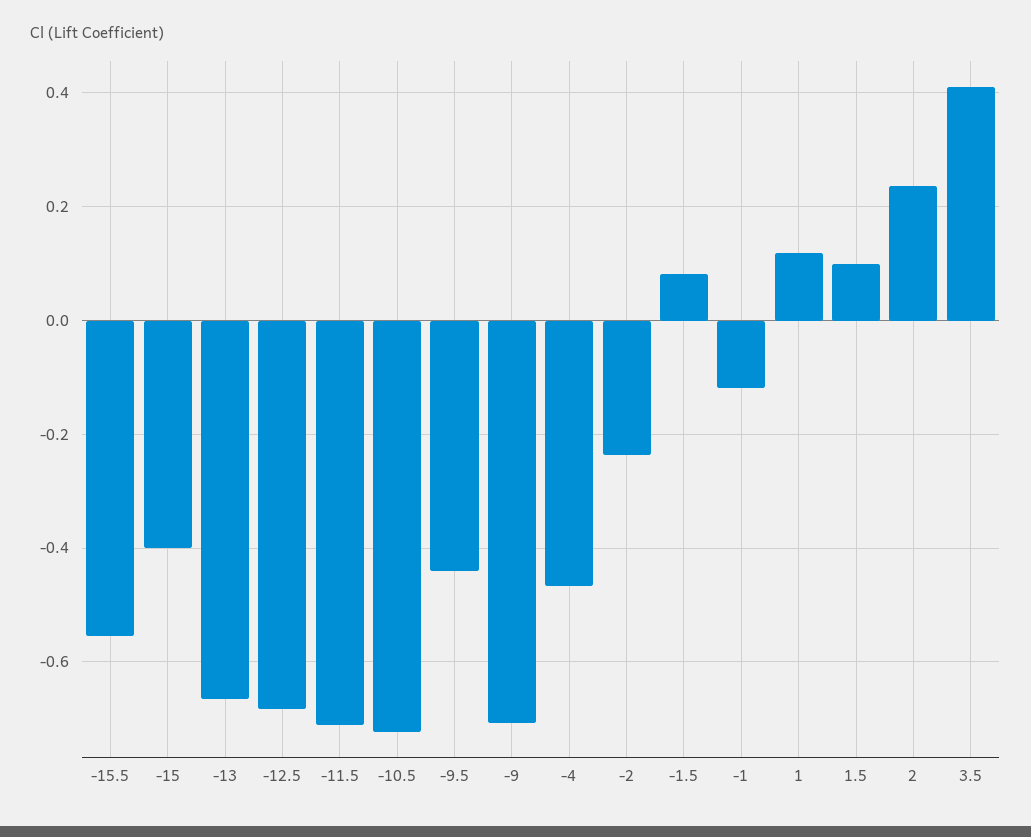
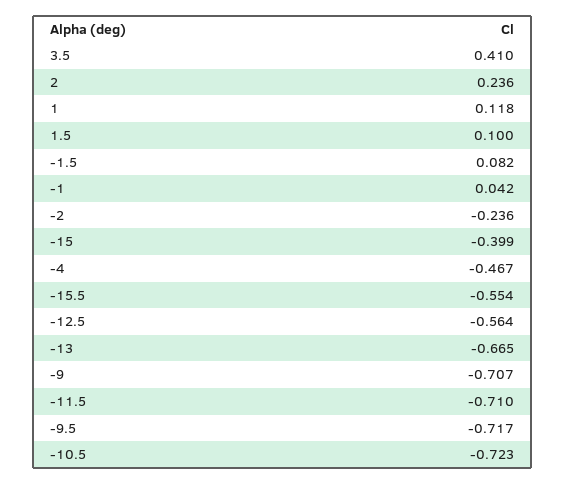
-12.5: -0.68 -> -0.564
-9.5: -0.44 -> -0.717
-1: -0.12 -> 0.042

